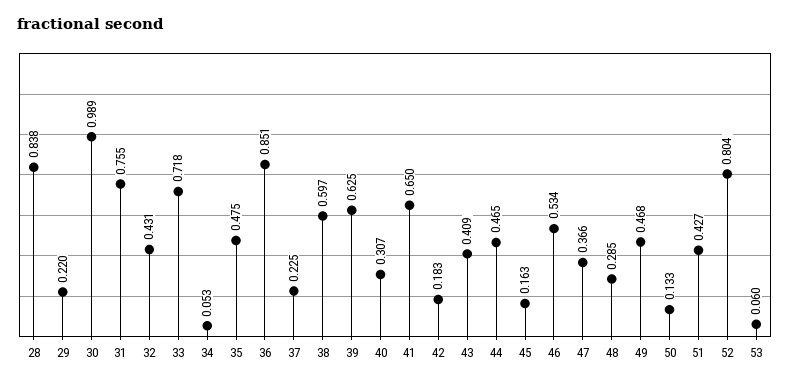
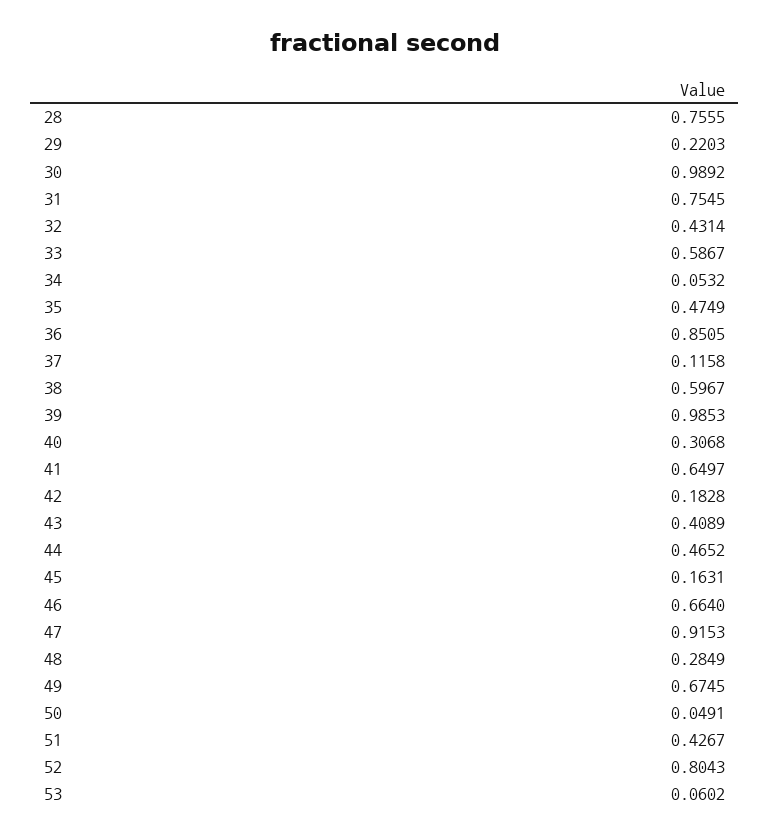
28: 0.838 -> 0.7555
33: 0.718 -> 0.5867
37: 0.225 -> 0.1158
39: 0.625 -> 0.9853
46: 0.534 -> 0.664
47: 0.366 -> 0.9153
49: 0.468 -> 0.6745
50: 0.133 -> 0.0491

